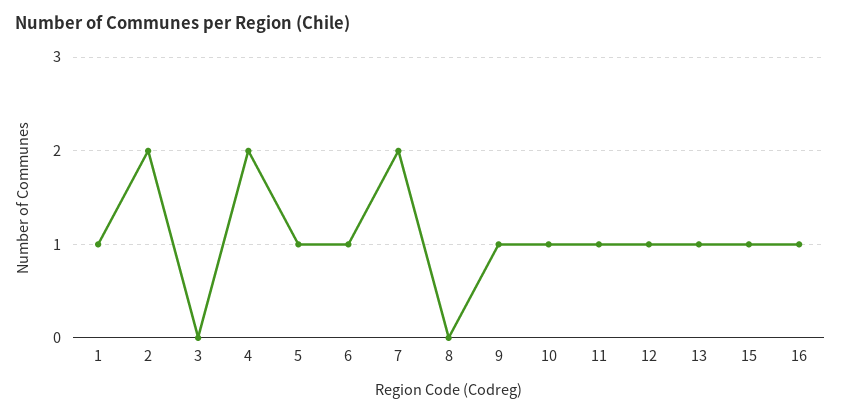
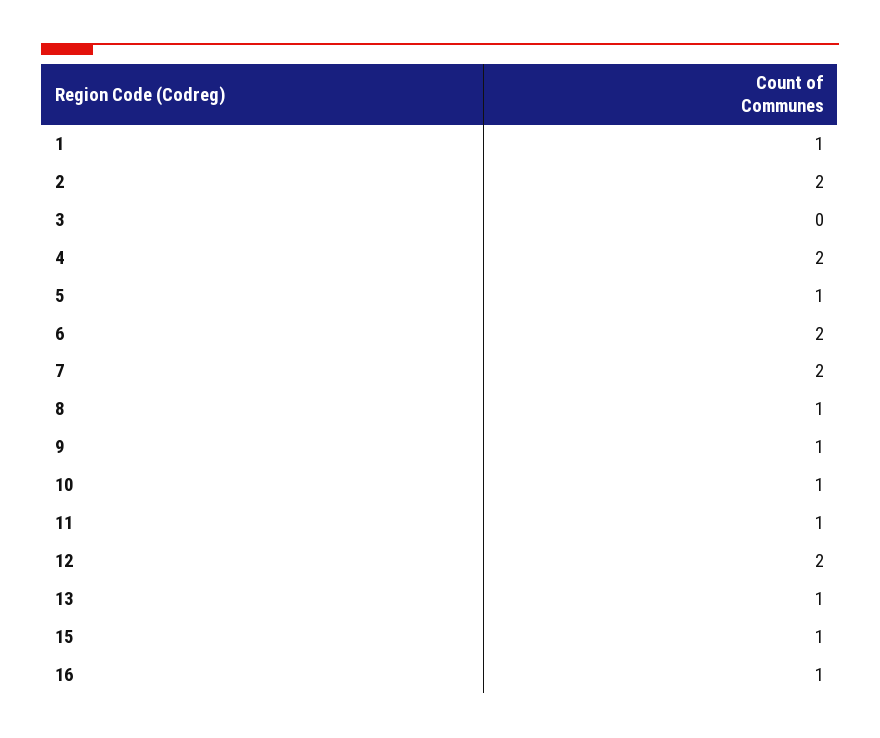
6: 1 -> 2
8: 0 -> 1
12: 1 -> 2

